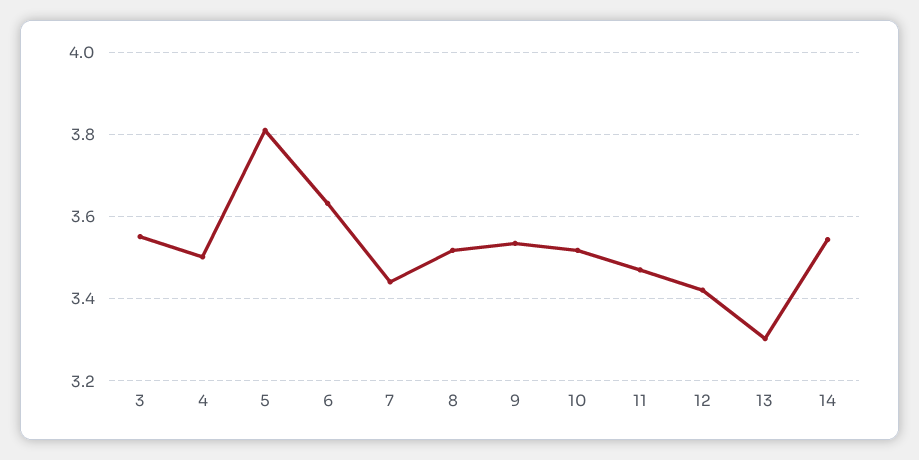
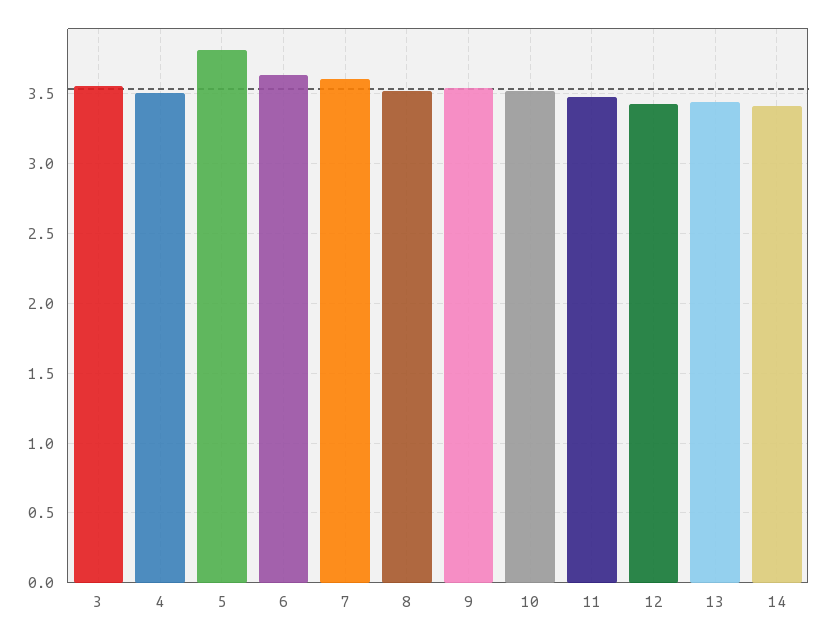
7: 3.44 -> 3.6
13: 3.3 -> 3.45
14: 3.54 -> 3.4

